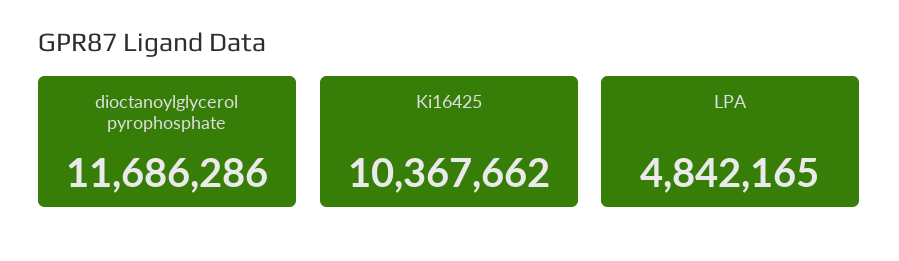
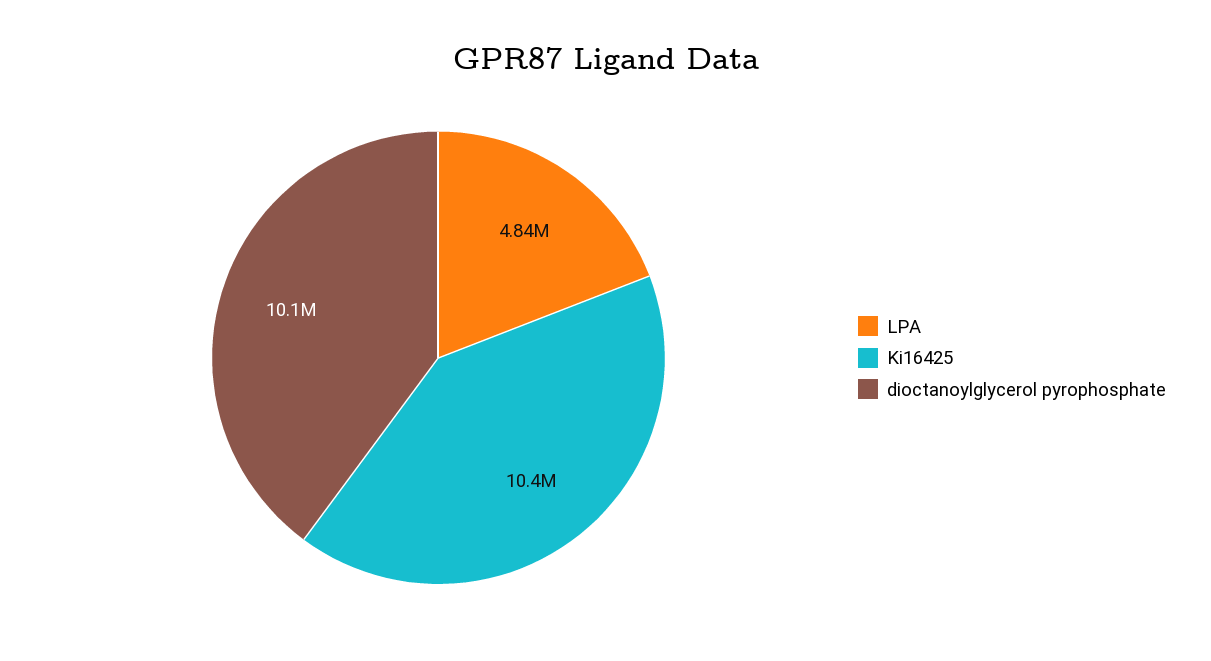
dioctanoylglycerol pyrophosphate: 11686286 -> 10100000

